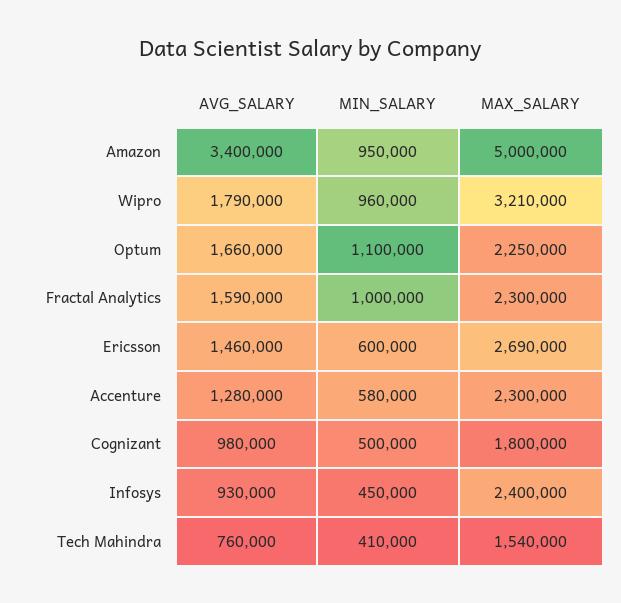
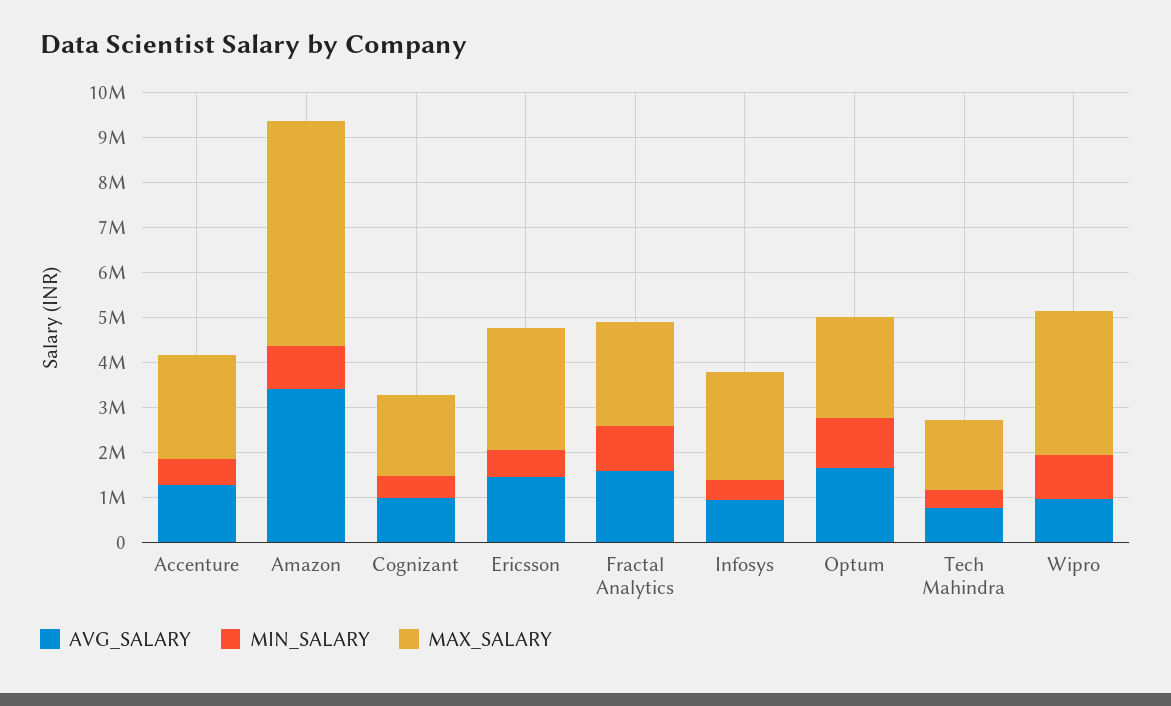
AVG_SALARY, Wipro: 1790000 -> 1000000

